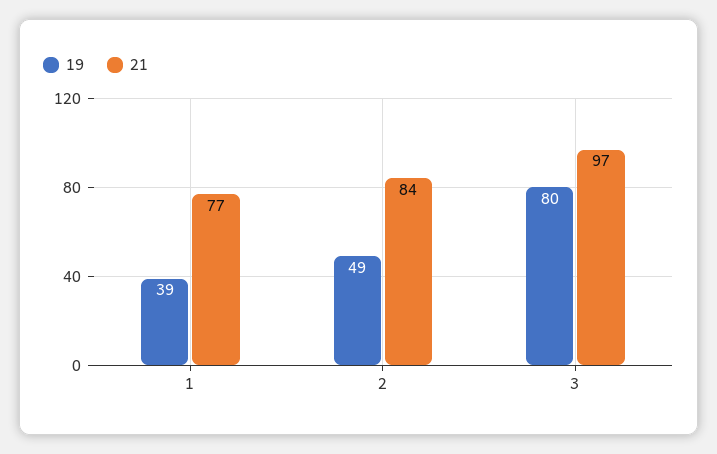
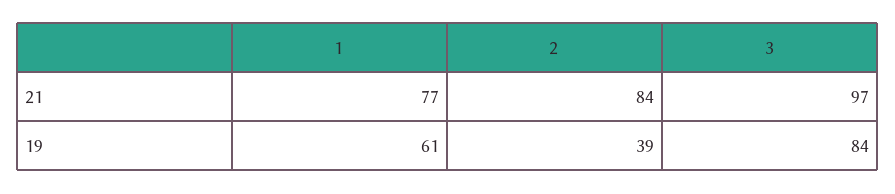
19, 1: 39 -> 61
19, 2: 49 -> 39
19, 3: 80 -> 84

